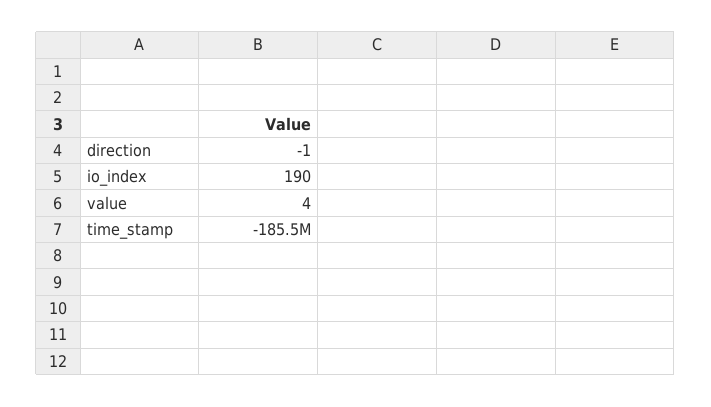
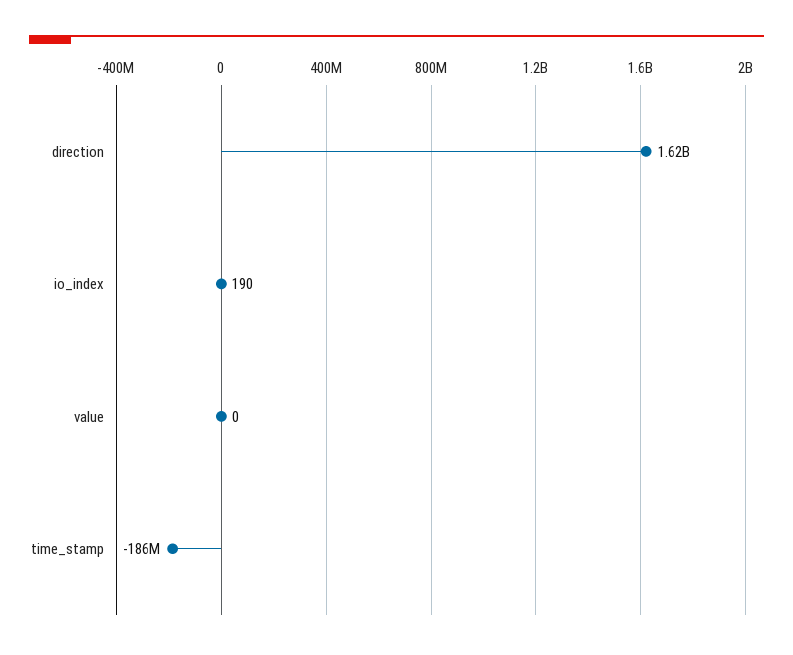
direction: -1 -> 1620000000
value: 4 -> 0

